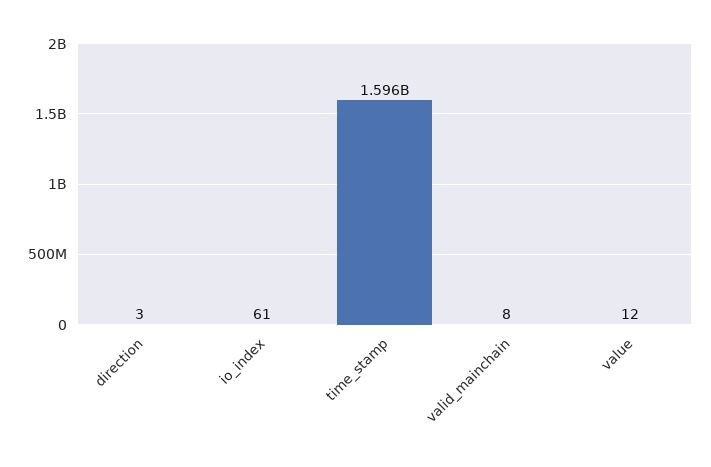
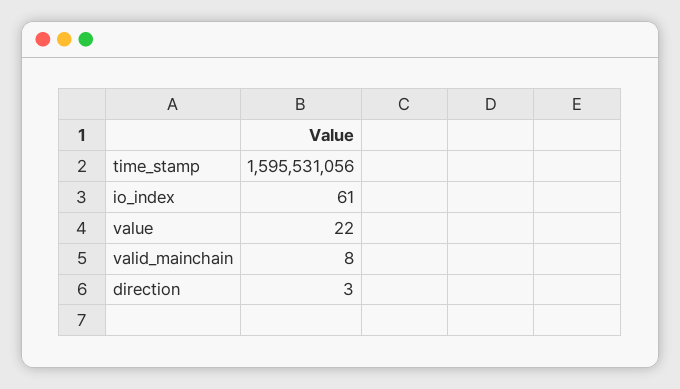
value: 12 -> 22

